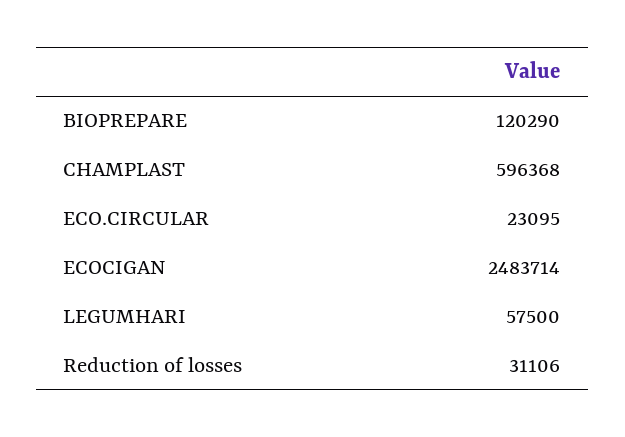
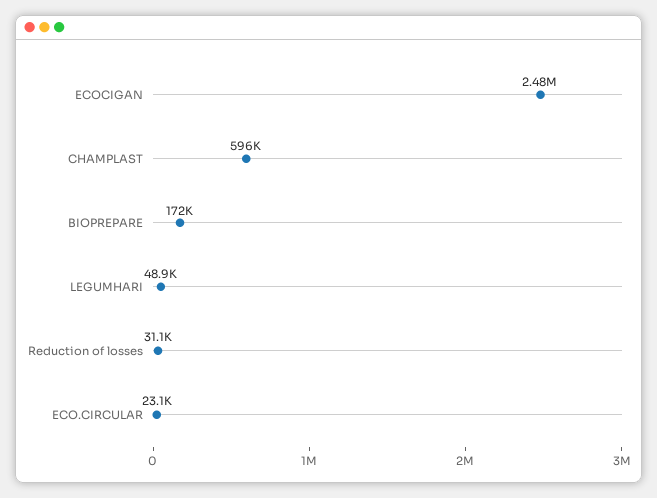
BIOPREPARE: 120290 -> 172000
LEGUMHARI: 57500 -> 48900

